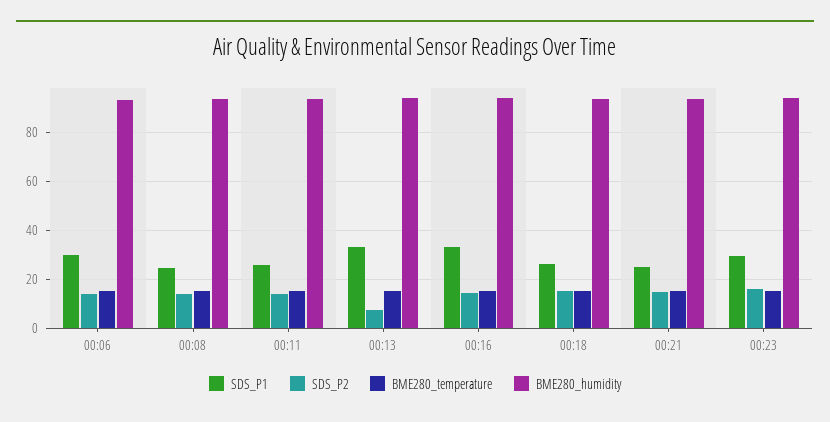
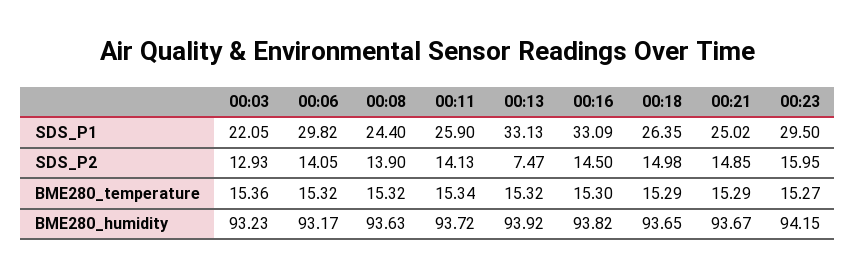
SDS_P1, 00:03: none -> 22.05
SDS_P2, 00:03: none -> 12.93
BME280_temperature, 00:03: none -> 15.36
BME280_humidity, 00:03: none -> 93.23

